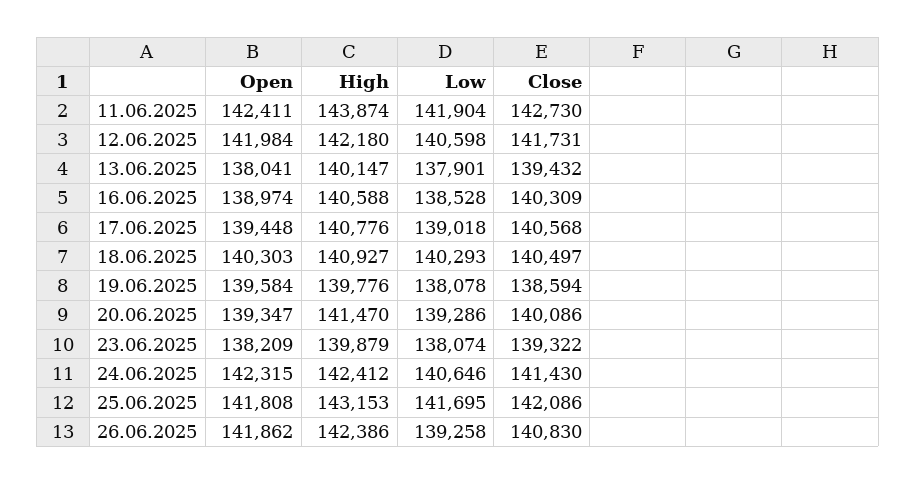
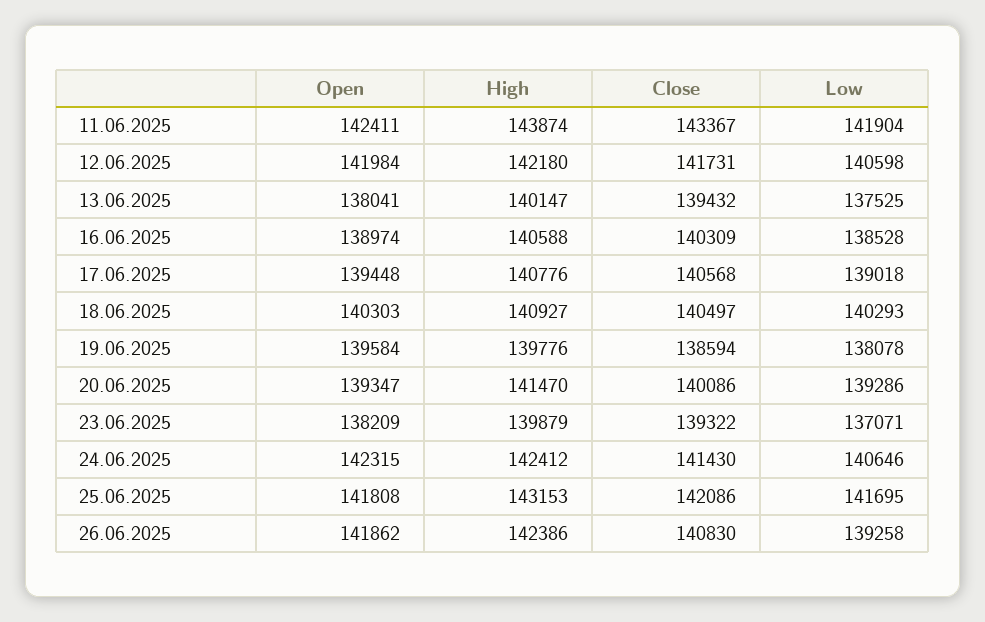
Close, 11.06.2025: 142730 -> 143367
Low, 13.06.2025: 137901 -> 137525
Low, 23.06.2025: 138074 -> 137071

